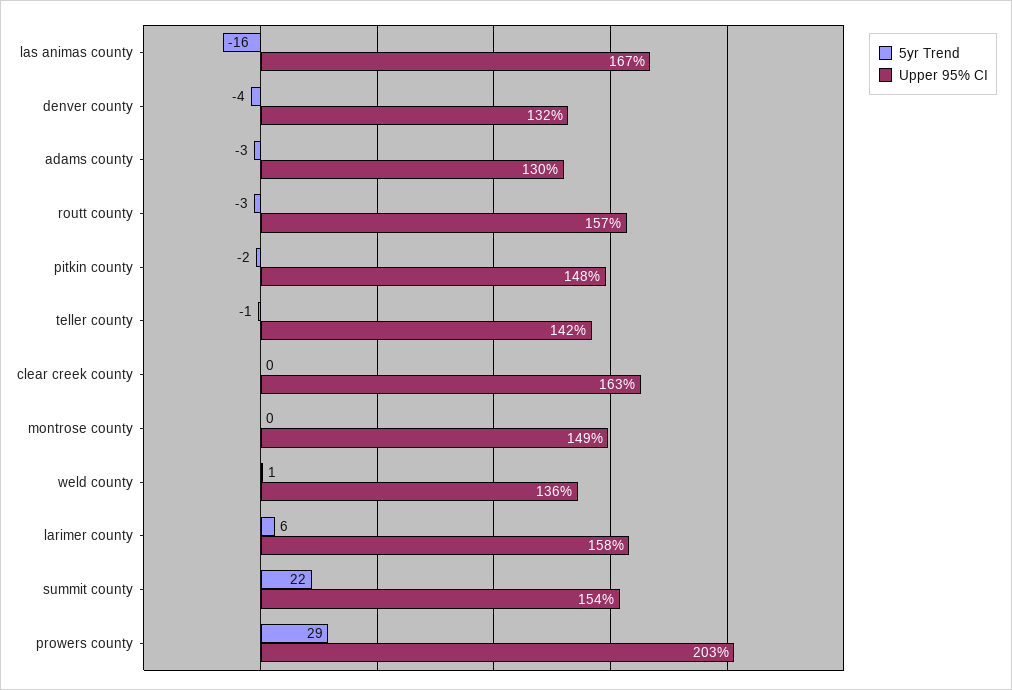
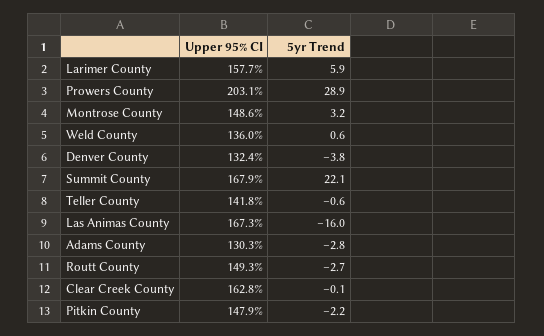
Upper 95% CI, routt county: 157 -> 149.3
5yr Trend, montrose county: 0 -> 3.2
Upper 95% CI, summit county: 154 -> 167.9

